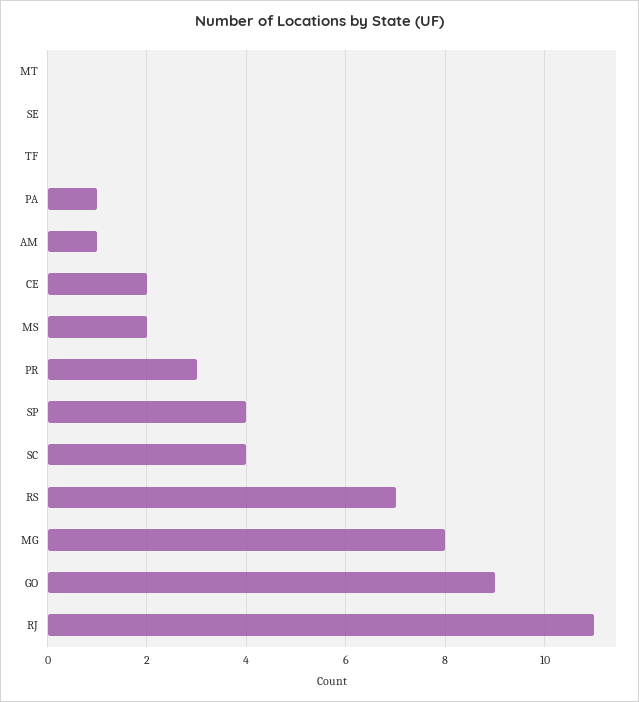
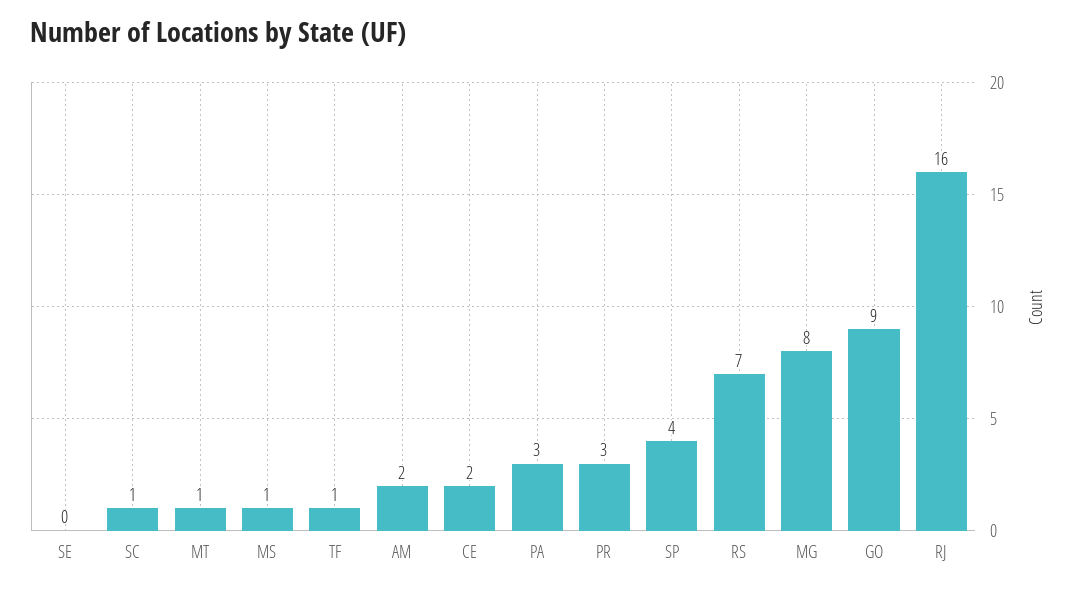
MT: 0 -> 1
TF: 0 -> 1
PA: 1 -> 3
AM: 1 -> 2
MS: 2 -> 1
SC: 4 -> 1
RJ: 11 -> 16

